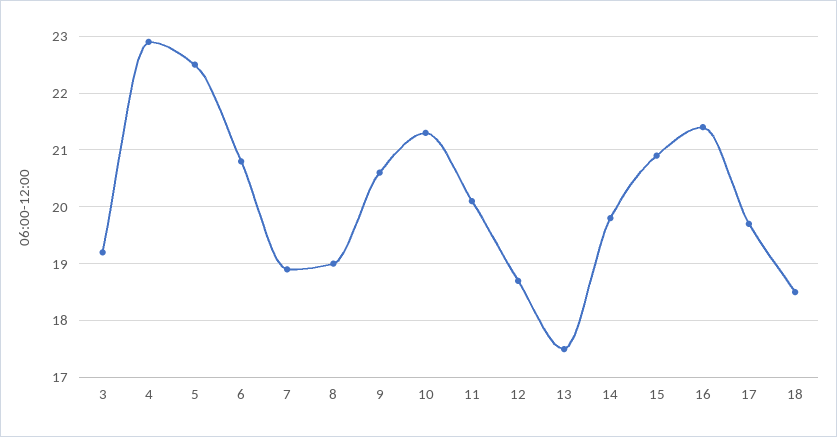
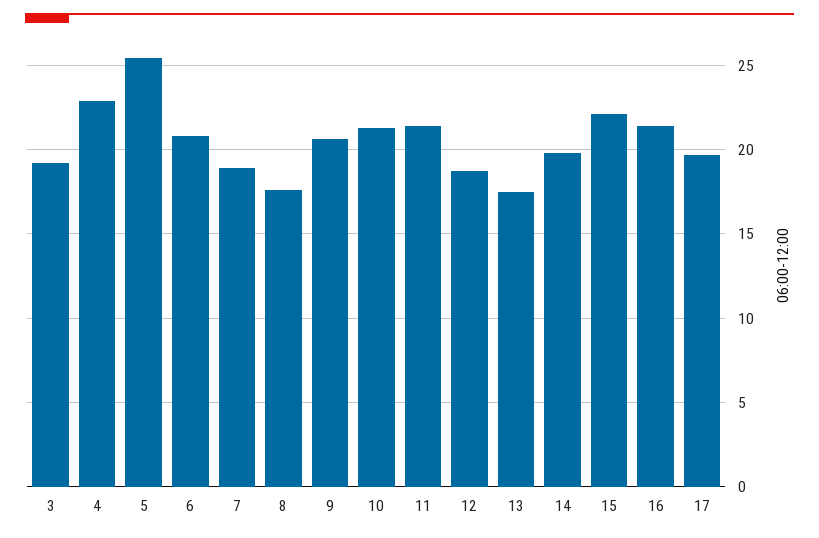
5: 22.5 -> 25.5
8: 19 -> 17.5
11: 20 -> 21.5
15: 21 -> 22
18: 18.5 -> none

